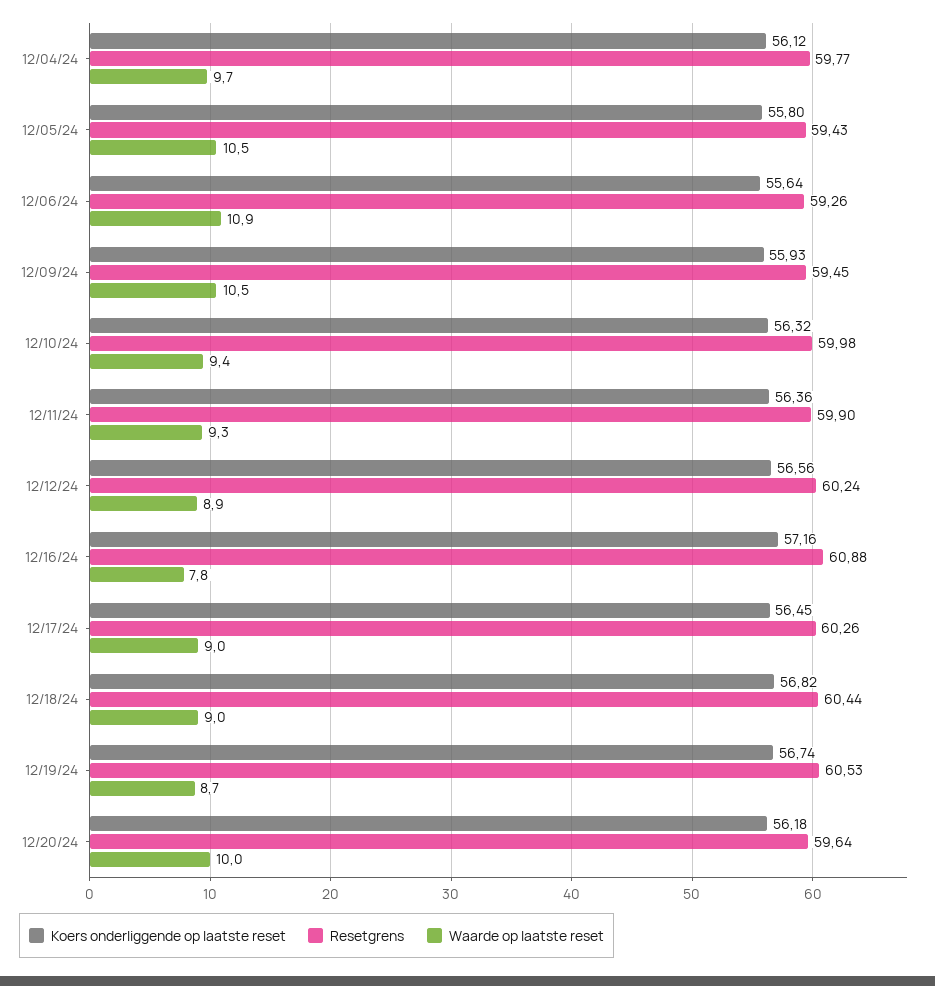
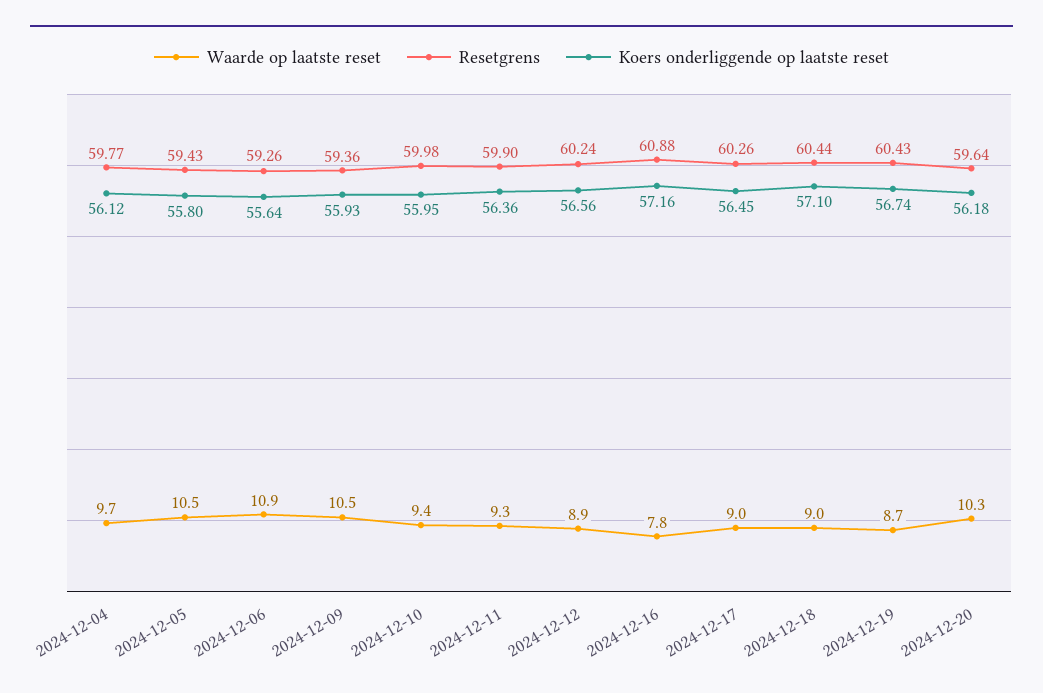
Resetgrens, 12/09/24: 59.45 -> 59.36
Koers onderliggende op laatste reset, 12/10/24: 56.32 -> 55.95
Koers onderliggende op laatste reset, 12/18/24: 56.82 -> 57.1
Resetgrens, 12/19/24: 60.53 -> 60.43
Waarde op laatste reset, 12/20/24: 10 -> 10.3

